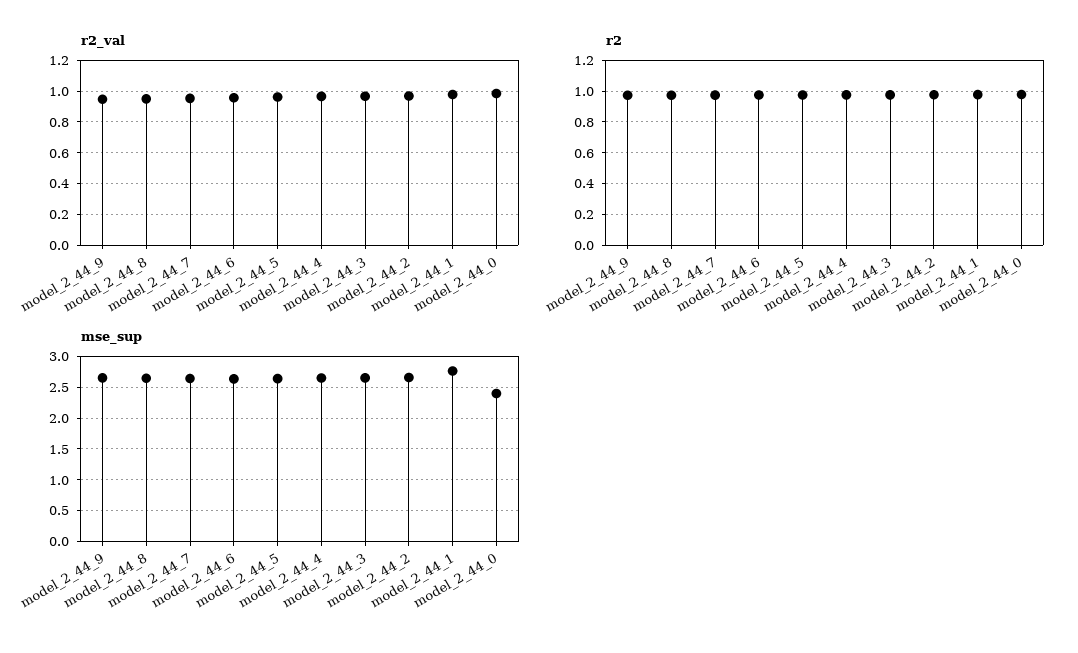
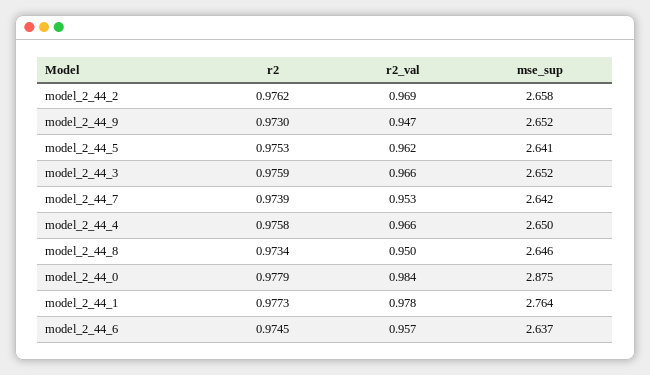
mse_sup, model_2_44_0: 2.4 -> 2.875

